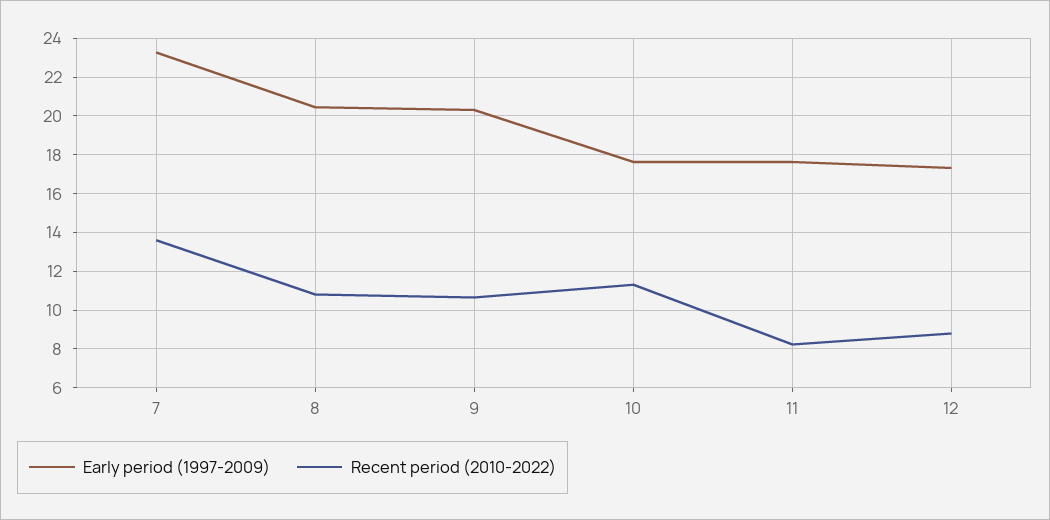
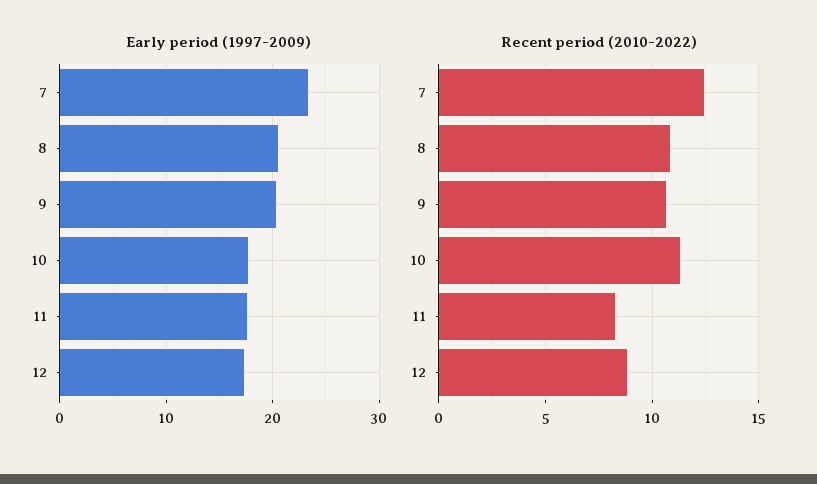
Recent period (2010-2022), 7: 13.5 -> 12.5

